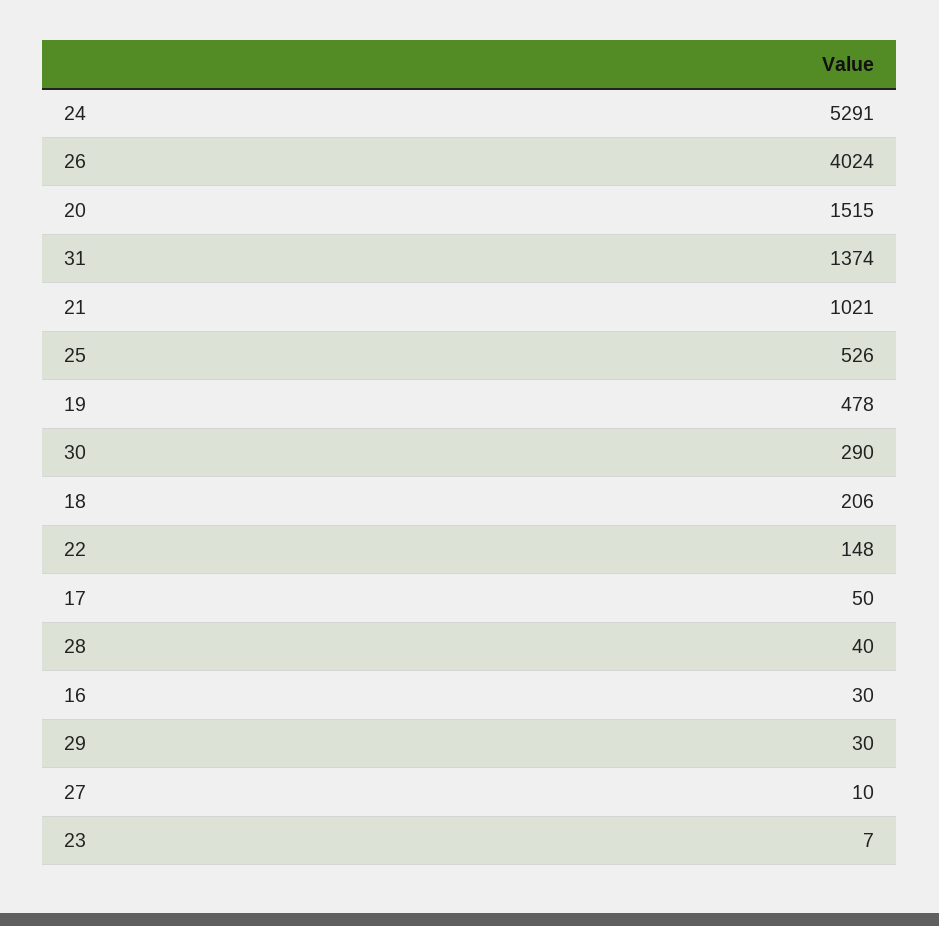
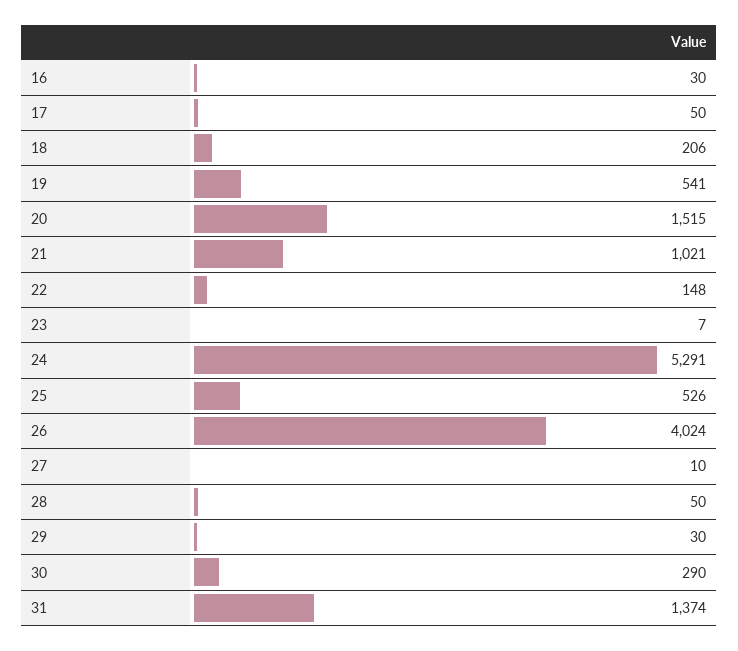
19: 478 -> 541
28: 40 -> 50

